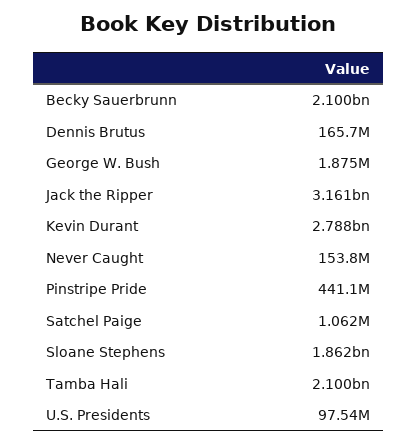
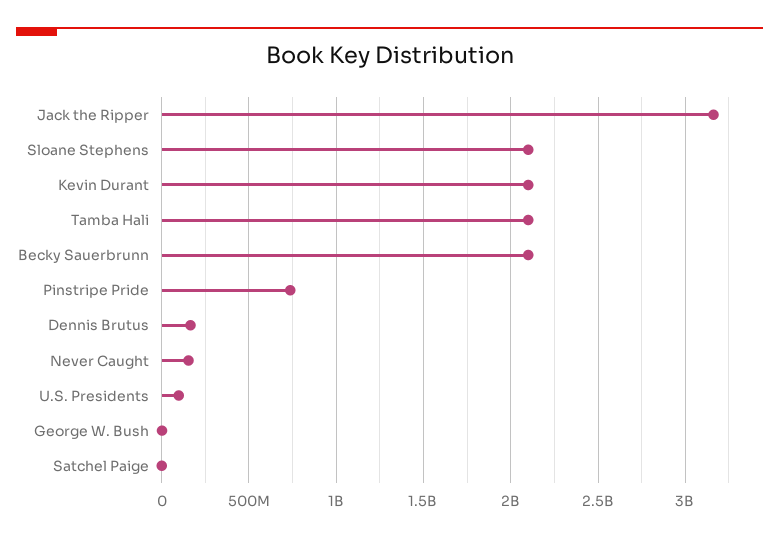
Kevin Durant: 2788000000 -> 2100000000
Pinstripe Pride: 441100000 -> 750000000
Sloane Stephens: 1862000000 -> 2100000000

